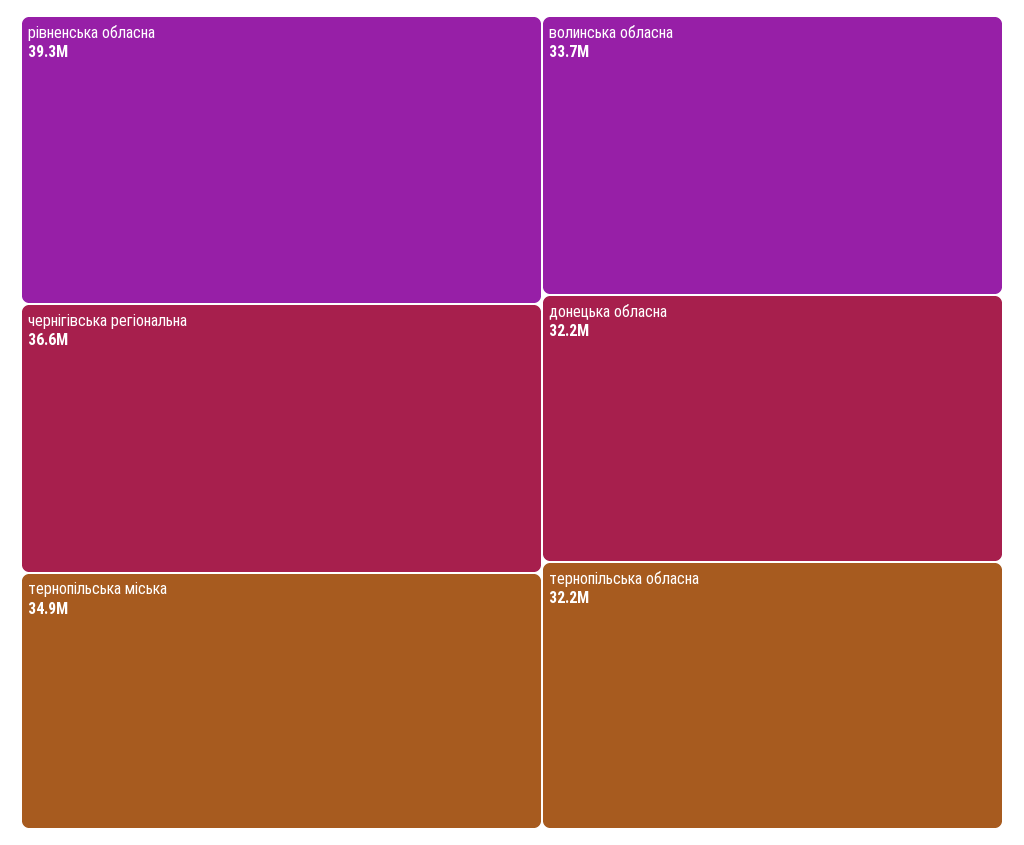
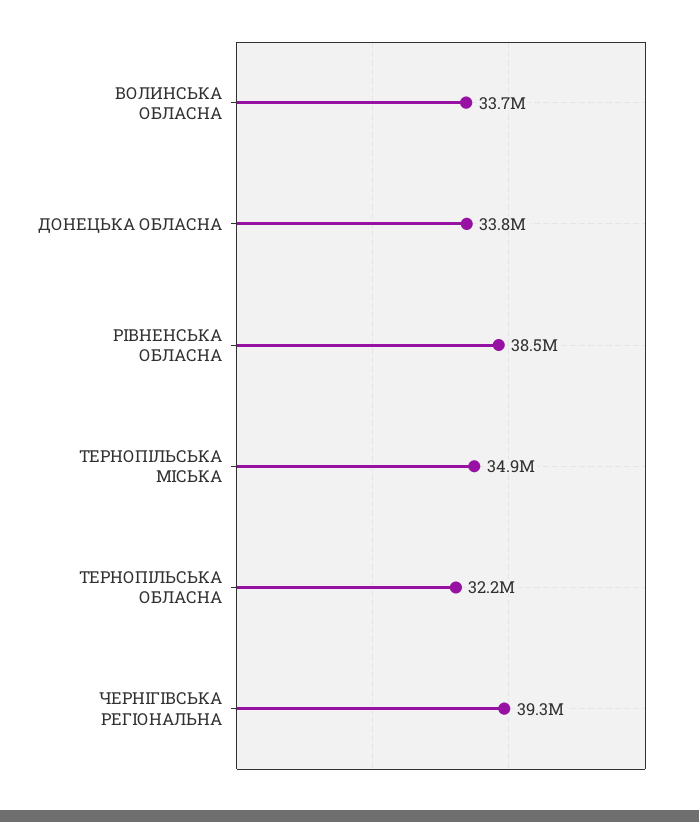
рівненська обласна: 39300000 -> 38500000
чернігівська регіональна: 36600000 -> 39300000
донецька обласна: 32200000 -> 33800000

